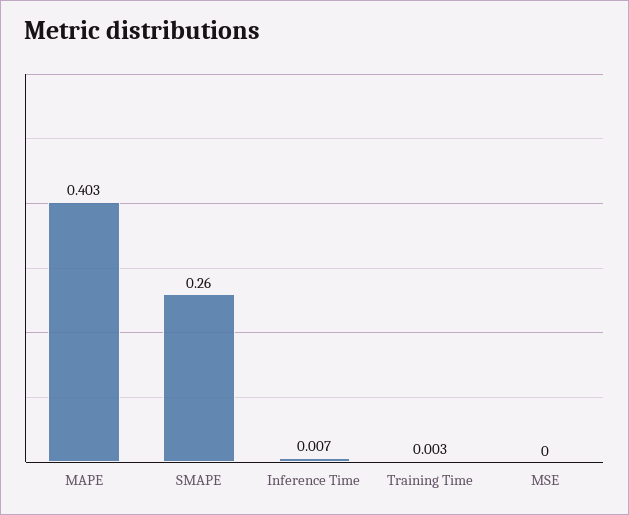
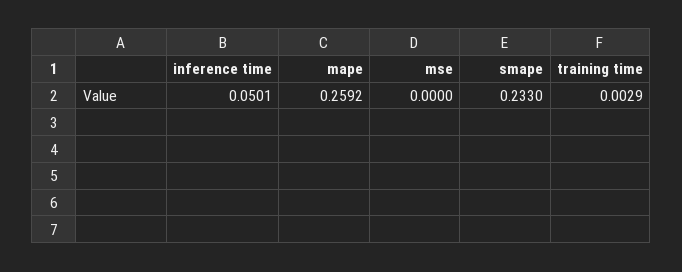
MAPE: 0.403 -> 0.2592
SMAPE: 0.26 -> 0.233
Inference Time: 0.007 -> 0.0501

